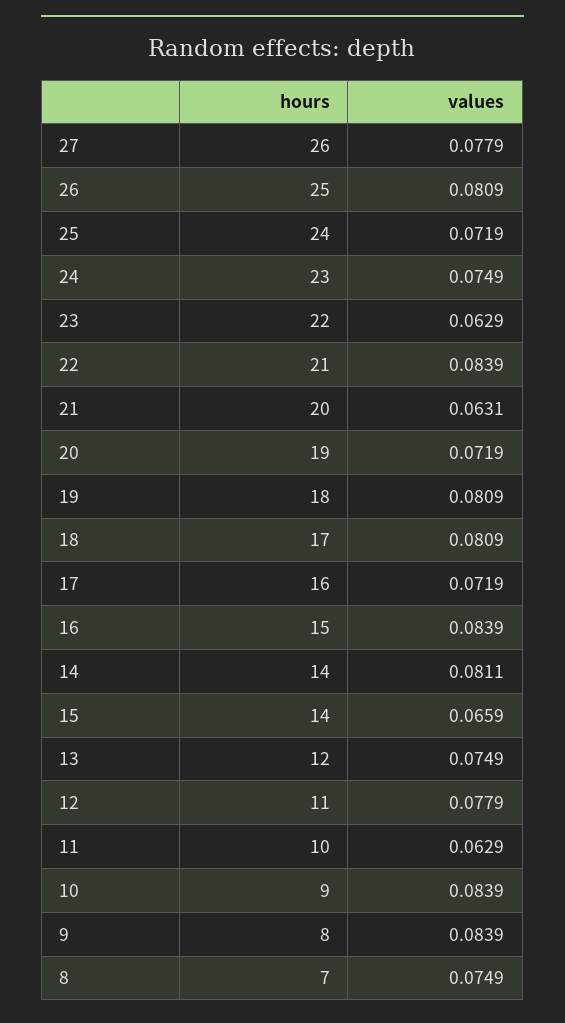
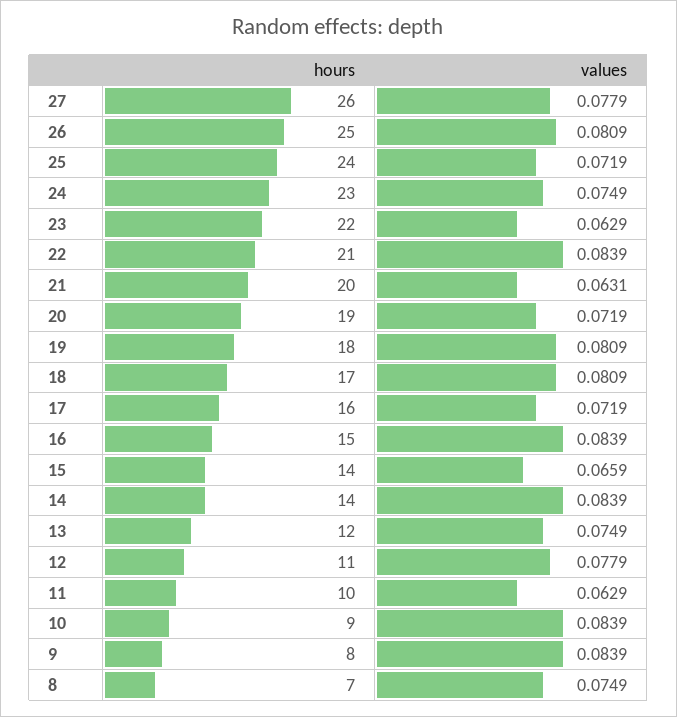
values, 14: 0.0811 -> 0.0839

